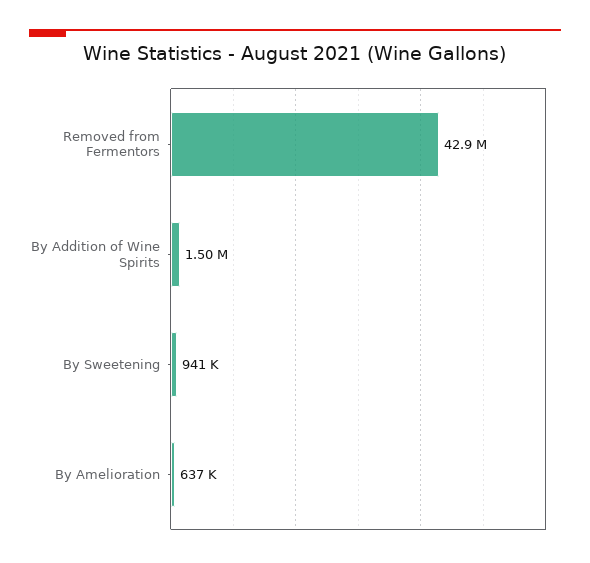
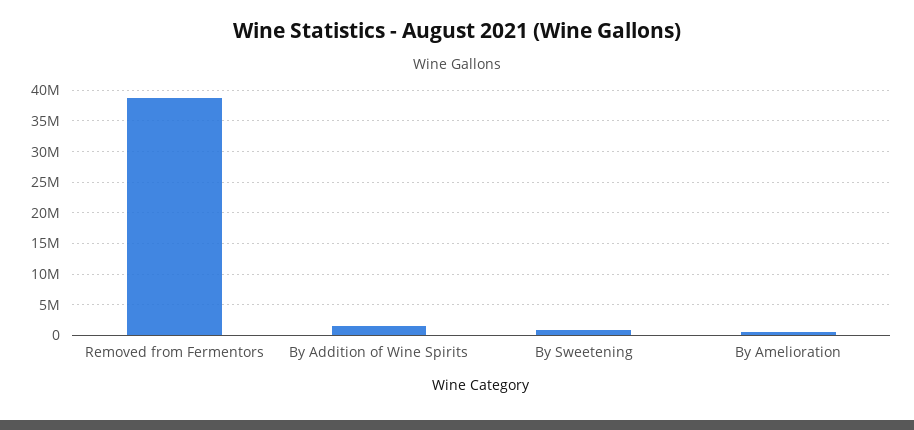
Removed from Fermentors: 42900000 -> 39000000

